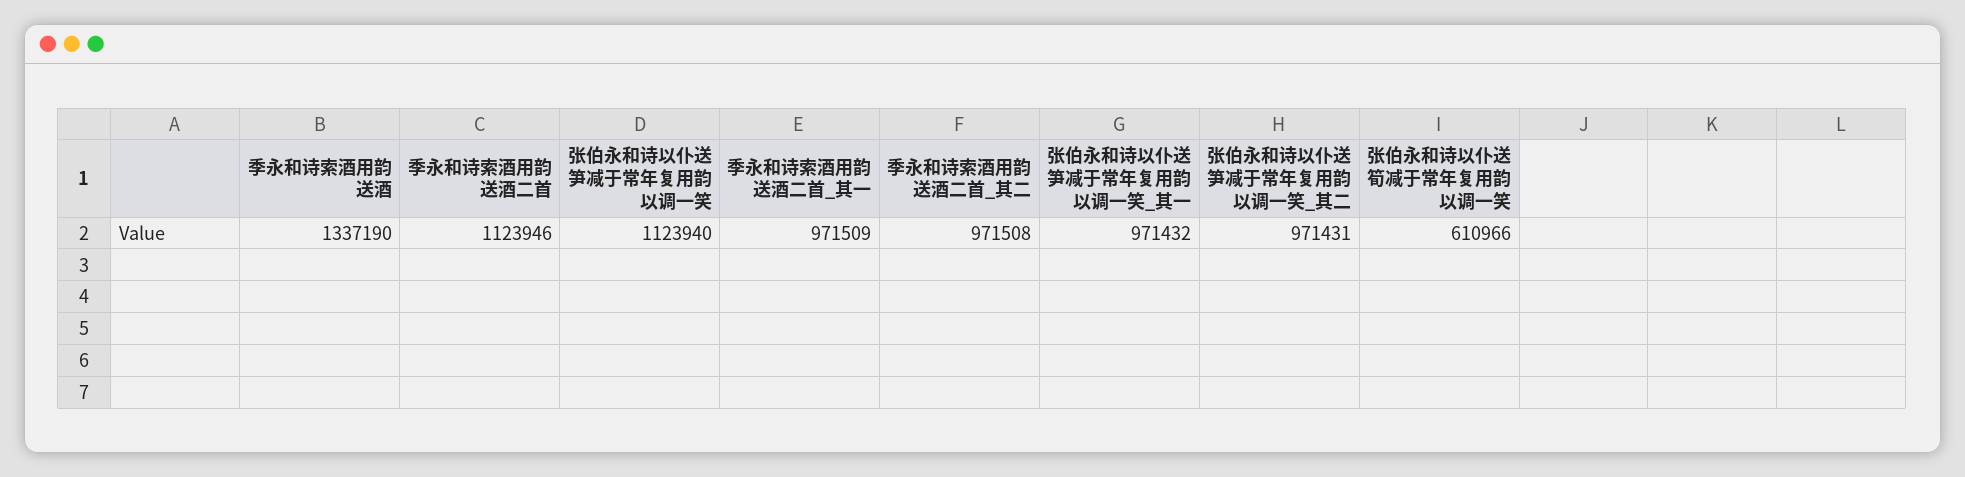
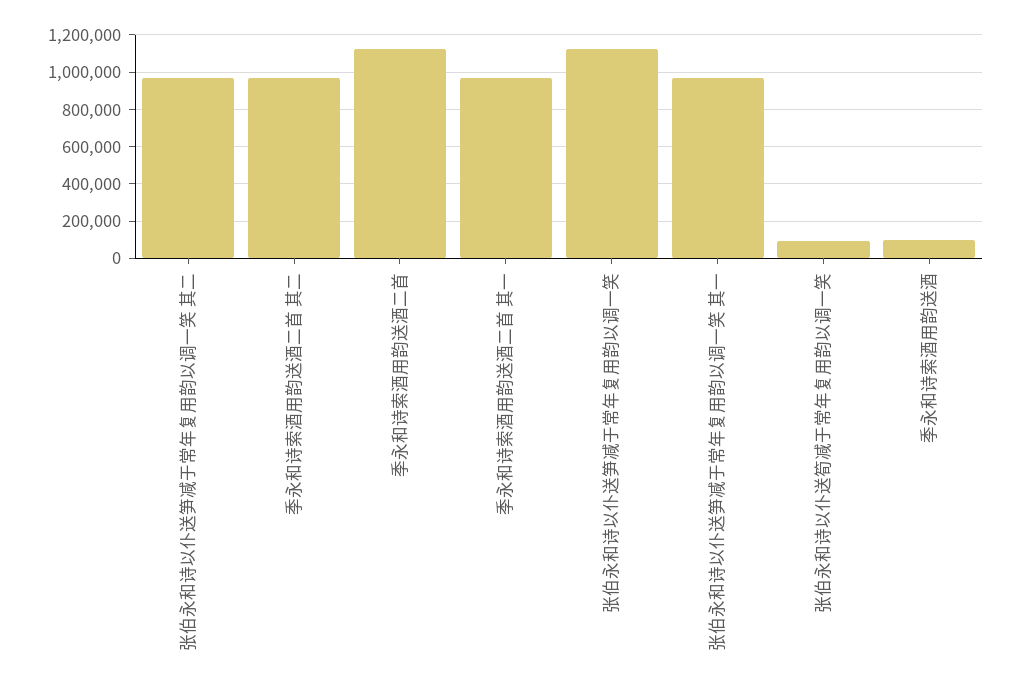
季永和诗索酒用韵送酒: 1337190 -> 100000
张伯永和诗以仆送筍减于常年复用韵以调一笑: 610966 -> 100000

